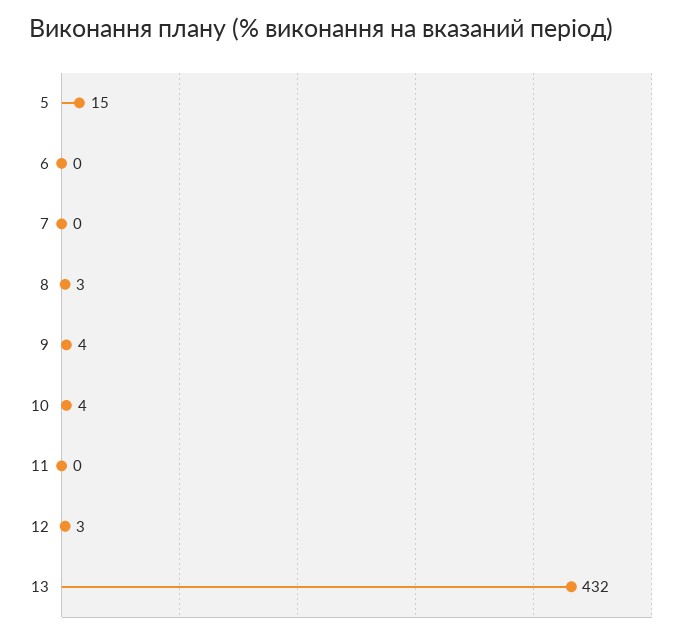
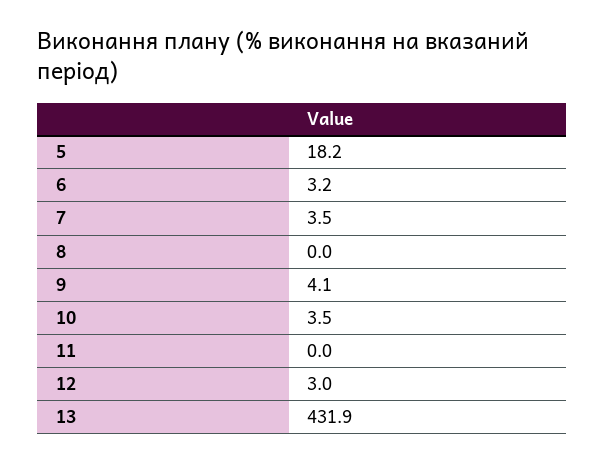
5: 15 -> 18.2
6: 0 -> 3.2
7: 0 -> 3.5
8: 3 -> 0

